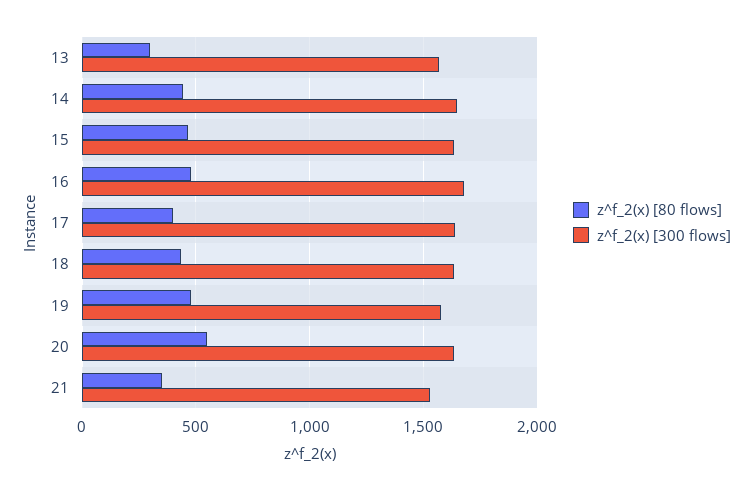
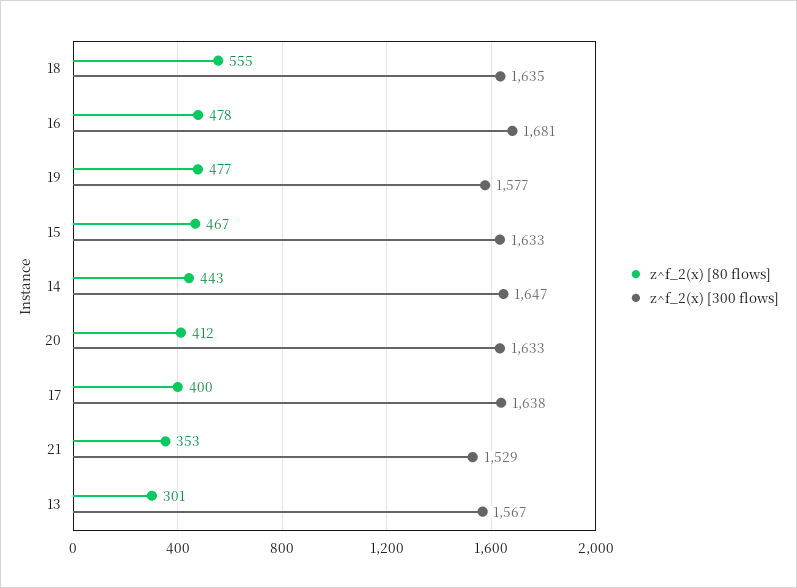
z^f_2(x) [80 flows], 18: 450 -> 555
z^f_2(x) [80 flows], 20: 550 -> 412

